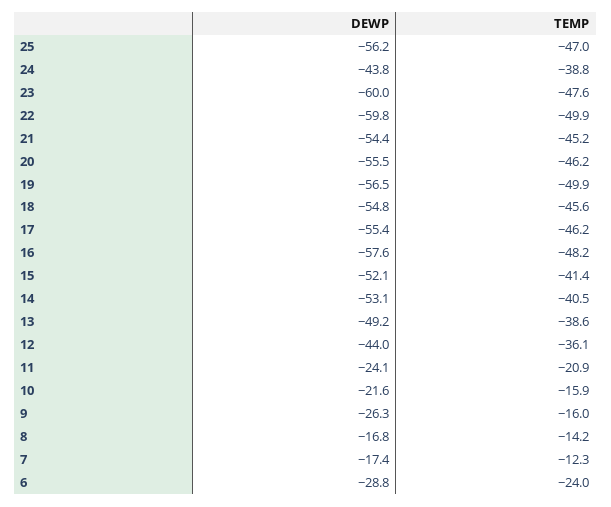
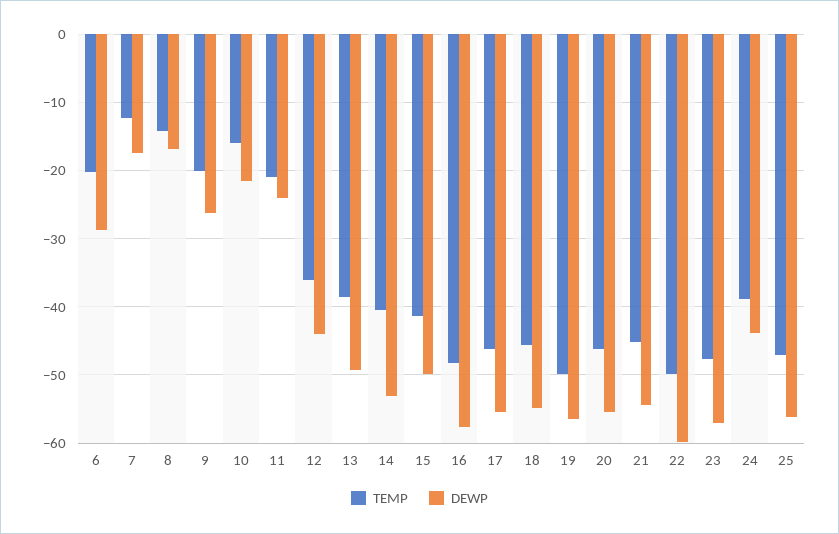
DEWP, 23: -60 -> -57
DEWP, 15: -52.1 -> -50
TEMP, 9: -16 -> -20
TEMP, 6: -24 -> -20

